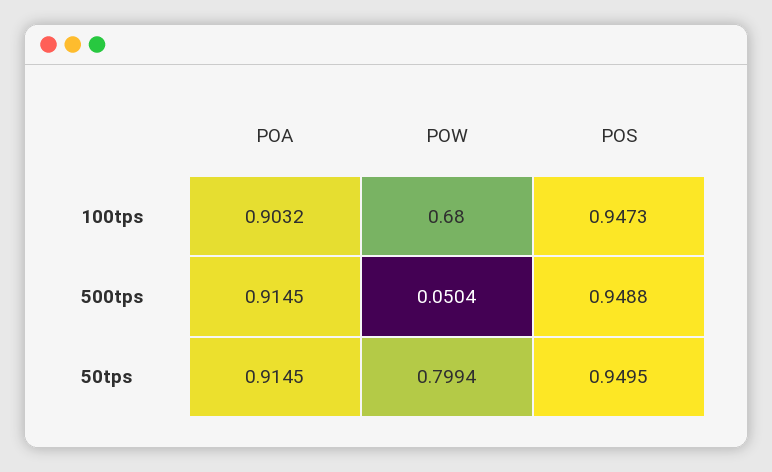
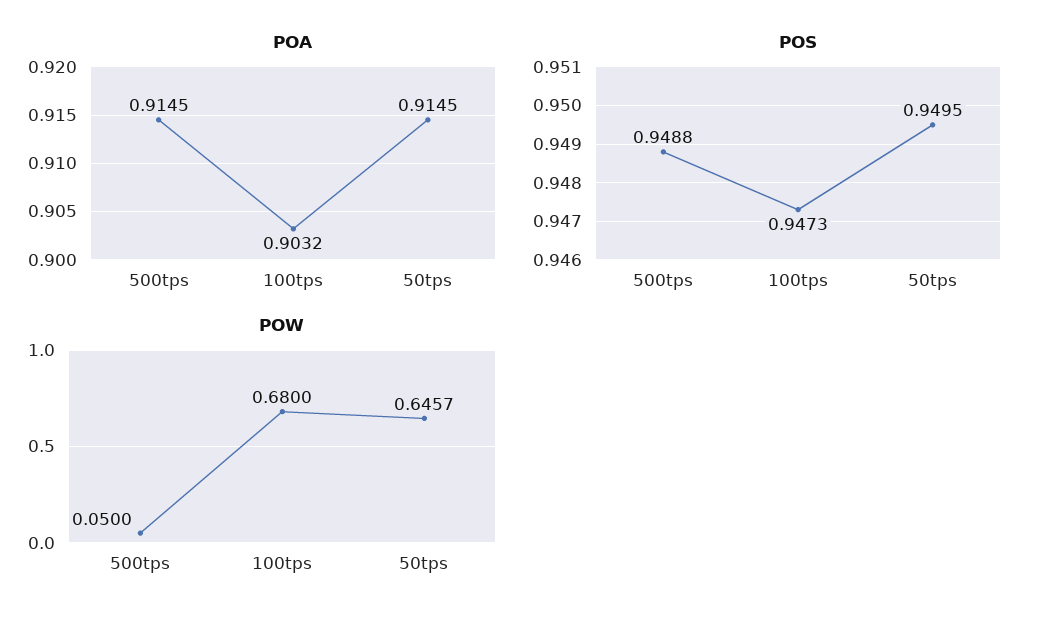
POW, 500tps: 0.0504 -> 0.05
POW, 50tps: 0.7994 -> 0.6457

